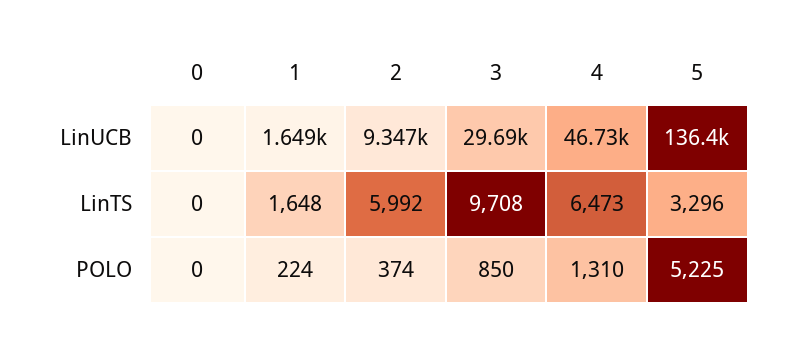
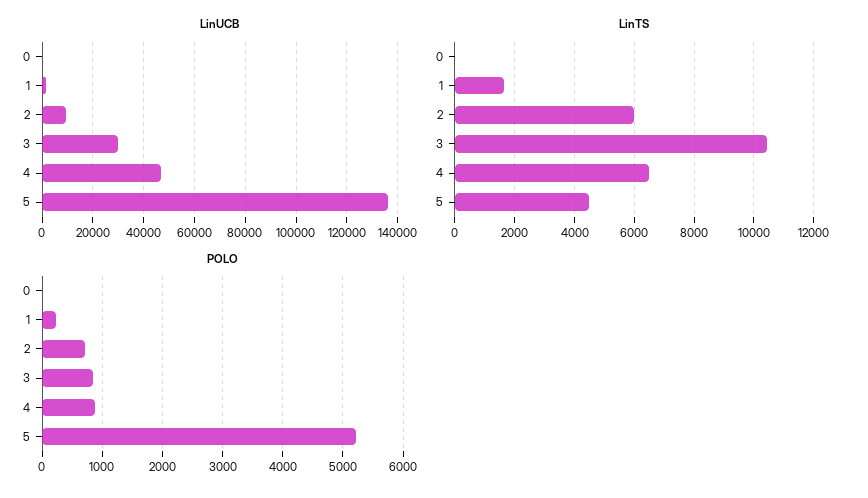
LinTS, 3: 9708 -> 10500
LinTS, 5: 3296 -> 4500
POLO, 2: 374 -> 700
POLO, 4: 1310 -> 900

